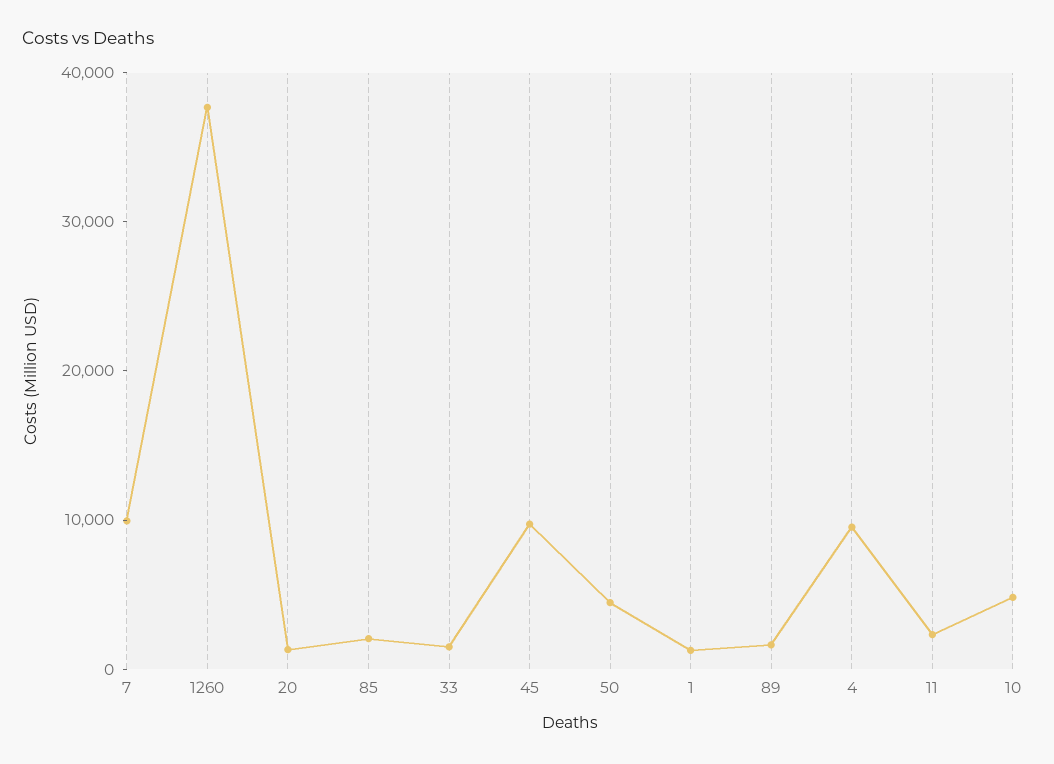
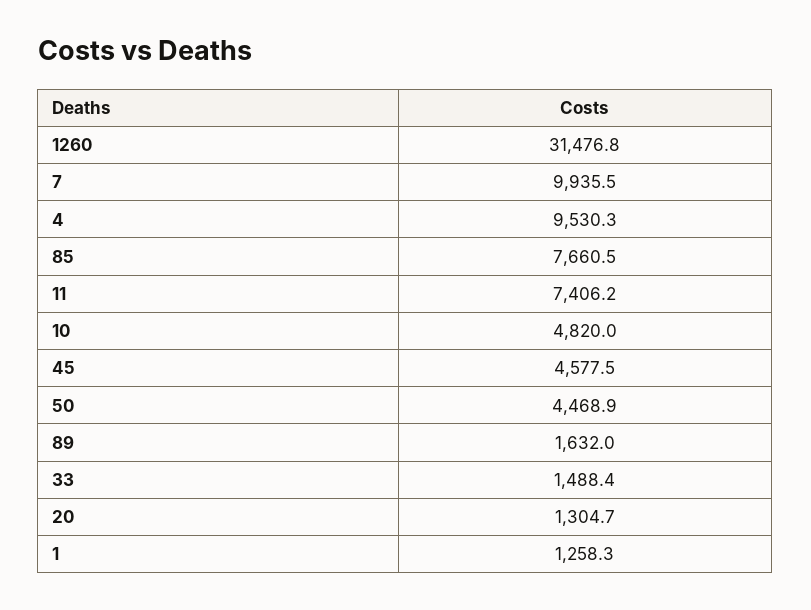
1260: 38000 -> 31476.8
85: 2000 -> 7660.5
45: 10000 -> 4577.5
11: 2000 -> 7406.2

